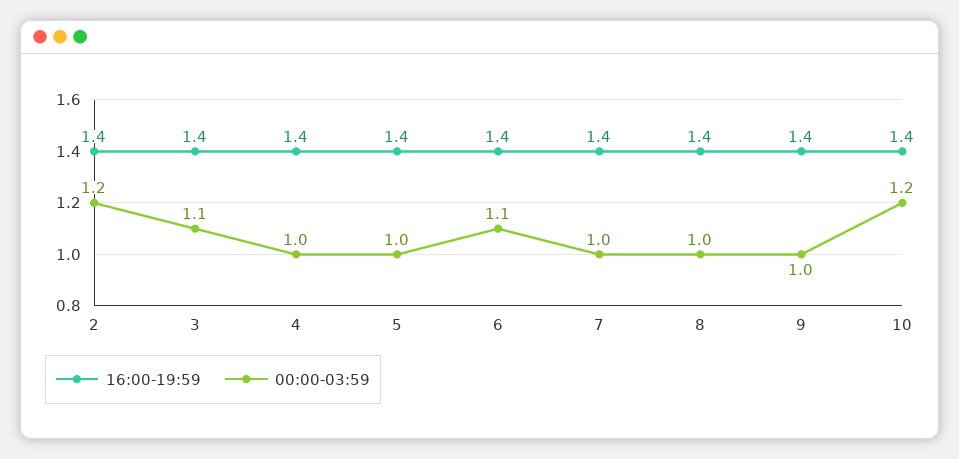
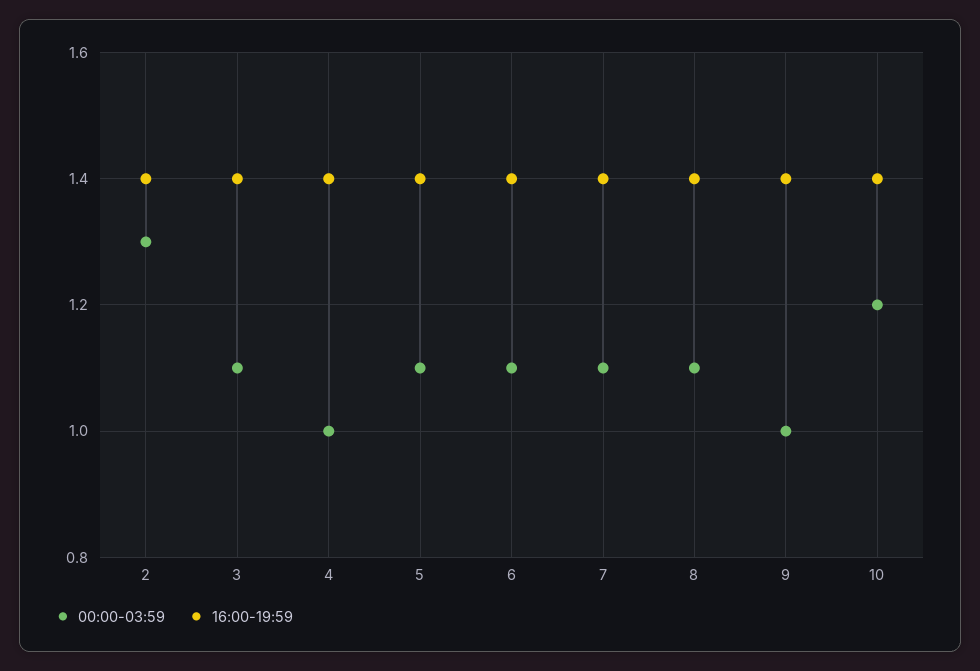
00:00-03:59, 2: 1.2 -> 1.3
00:00-03:59, 5: 1 -> 1.1
00:00-03:59, 7: 1 -> 1.1
00:00-03:59, 8: 1 -> 1.1

